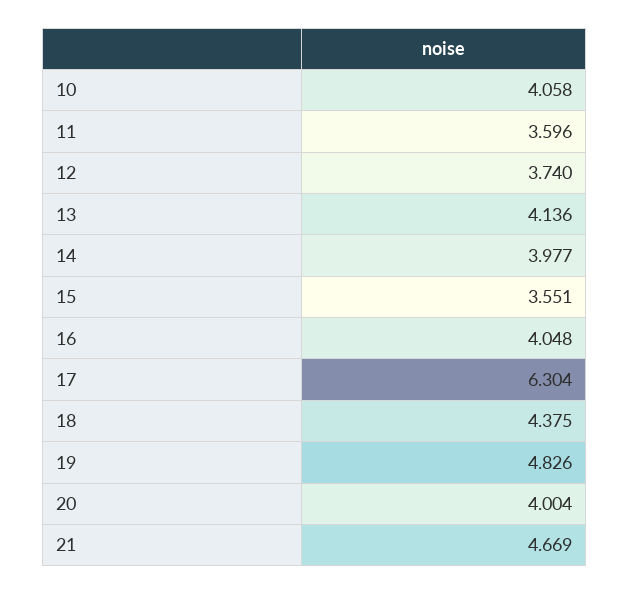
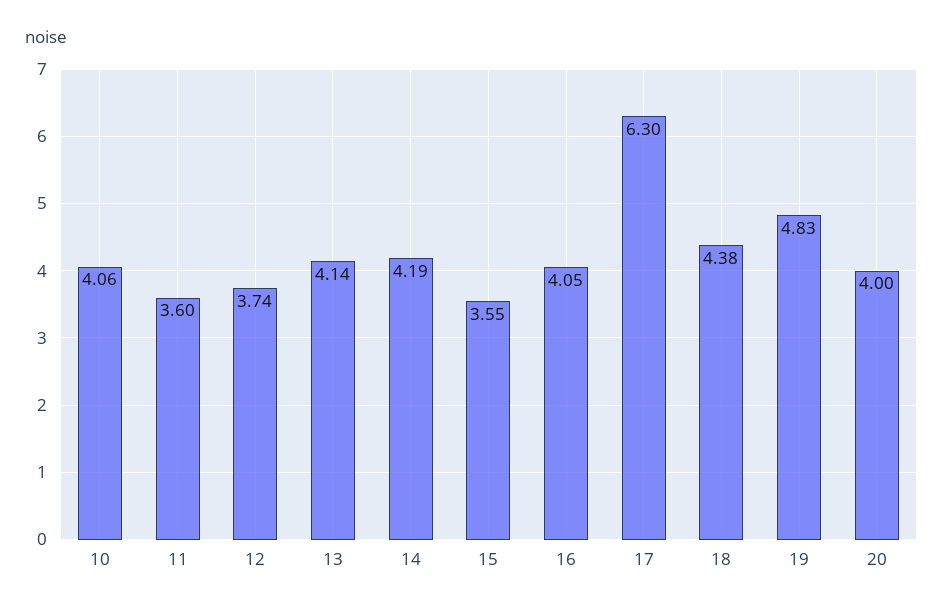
14: 3.977 -> 4.19
21: 4.669 -> none

